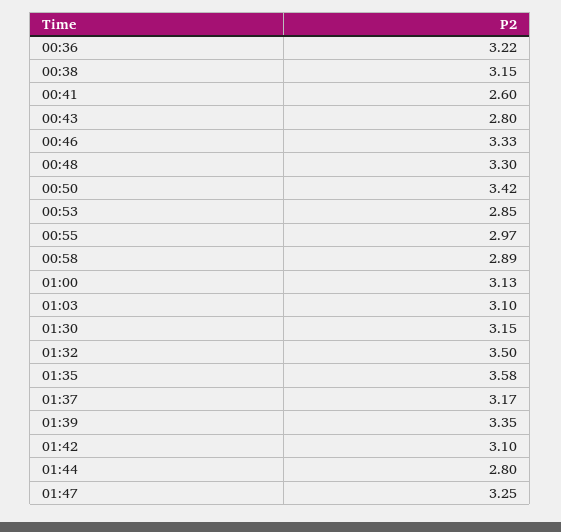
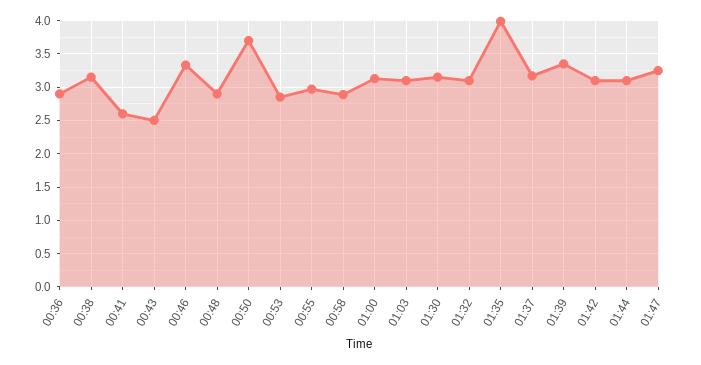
00:36: 3.22 -> 2.9
00:43: 2.8 -> 2.5
00:48: 3.3 -> 2.9
00:50: 3.42 -> 3.7
01:32: 3.5 -> 3.1
01:35: 3.58 -> 4
01:44: 2.8 -> 3.1

